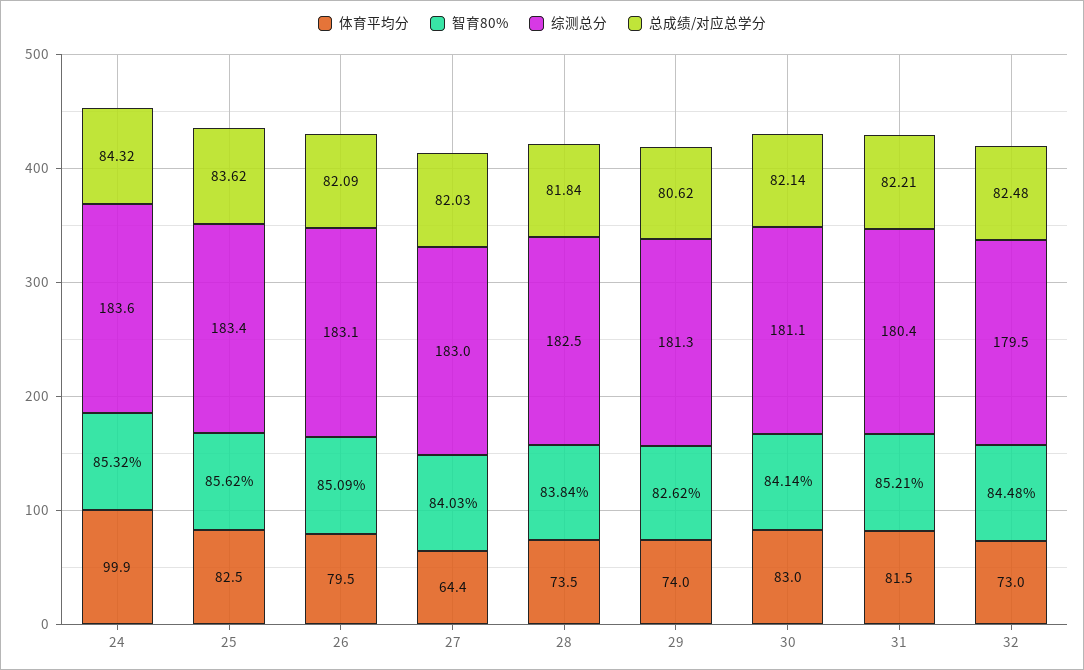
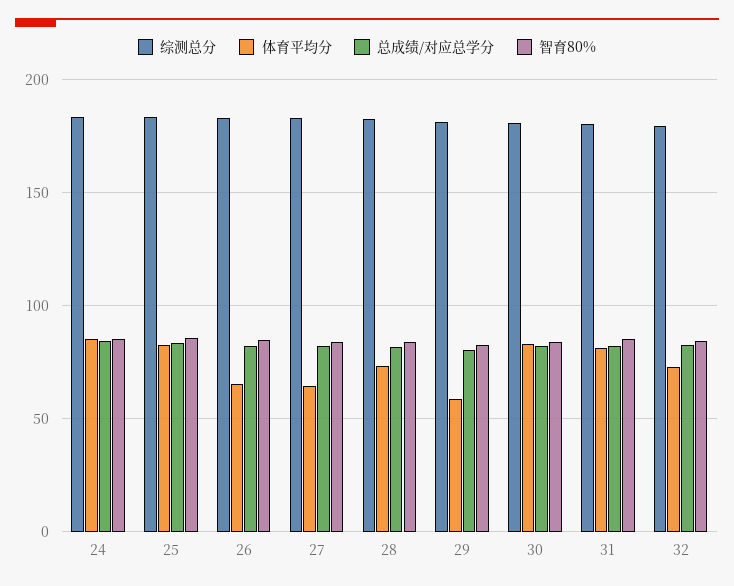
体育平均分, 24: 99.9 -> 85
体育平均分, 26: 79.5 -> 65
体育平均分, 29: 74 -> 60

